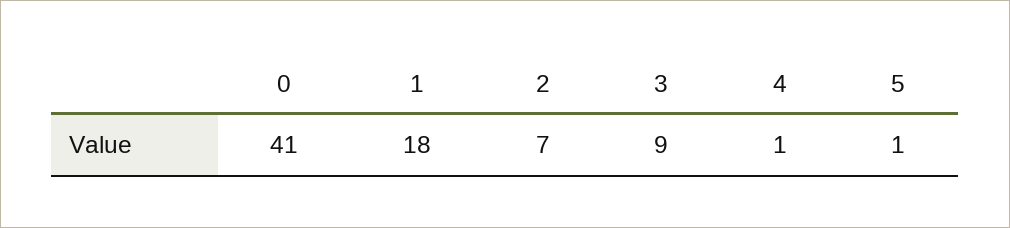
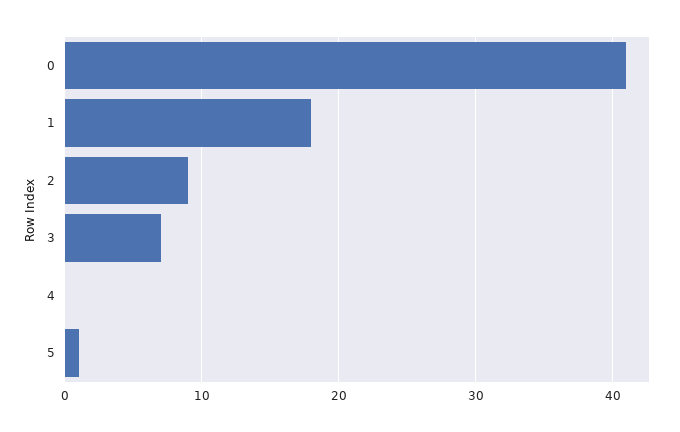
2: 7 -> 9
3: 9 -> 7
4: 1 -> 0

